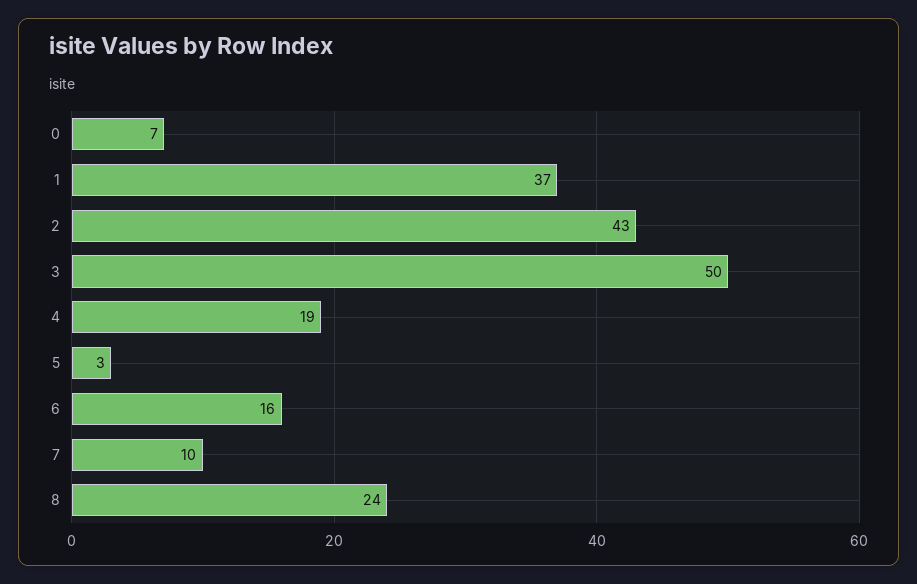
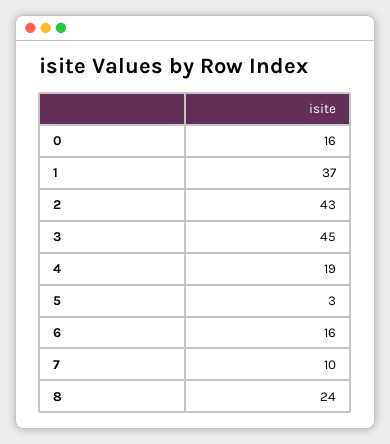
0: 7 -> 16
3: 50 -> 45

